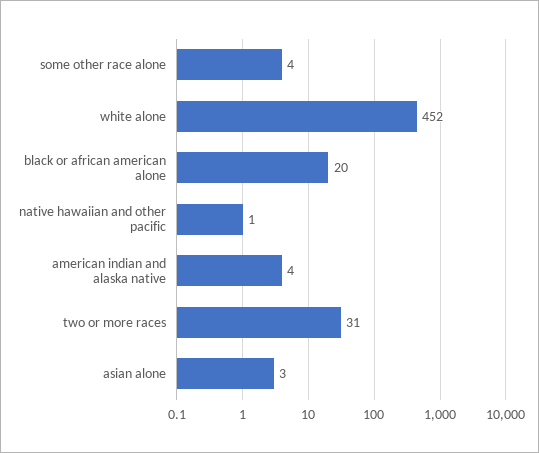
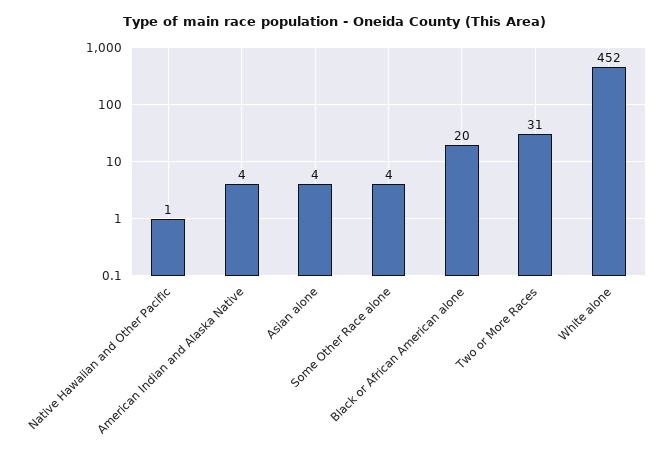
asian alone: 3 -> 4

